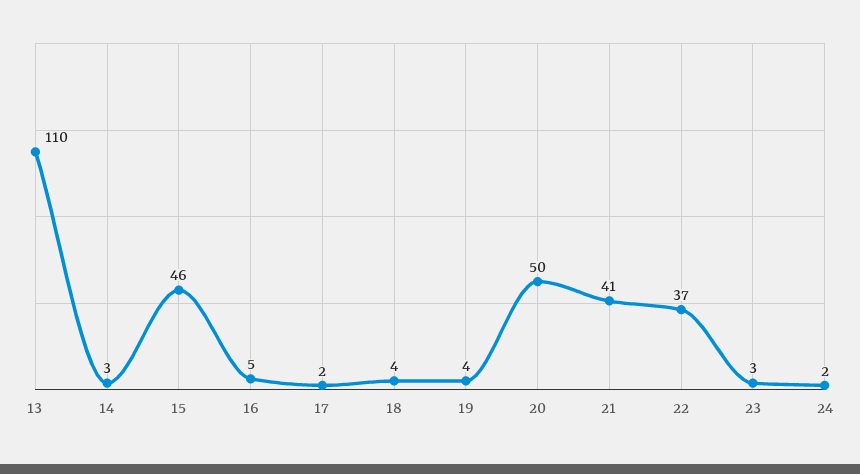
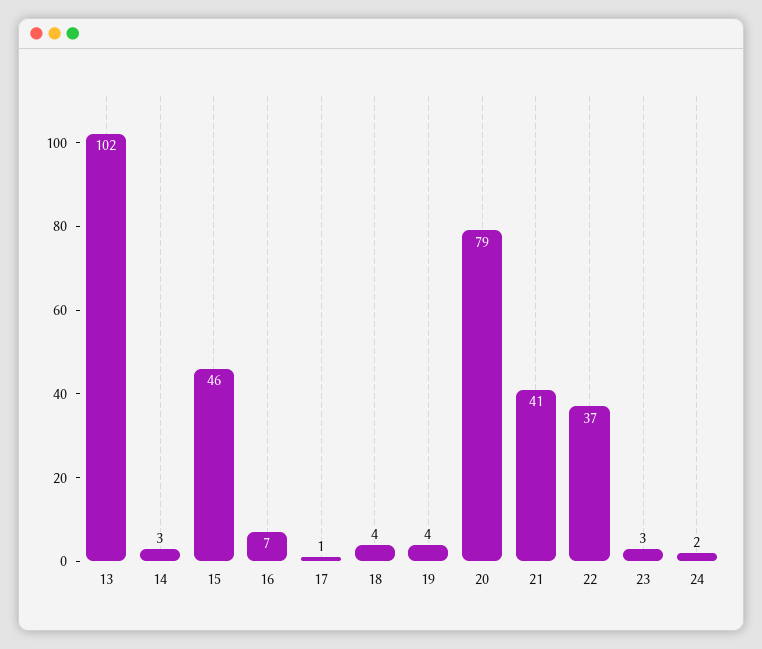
13: 110 -> 102
16: 5 -> 7
17: 2 -> 1
20: 50 -> 79

